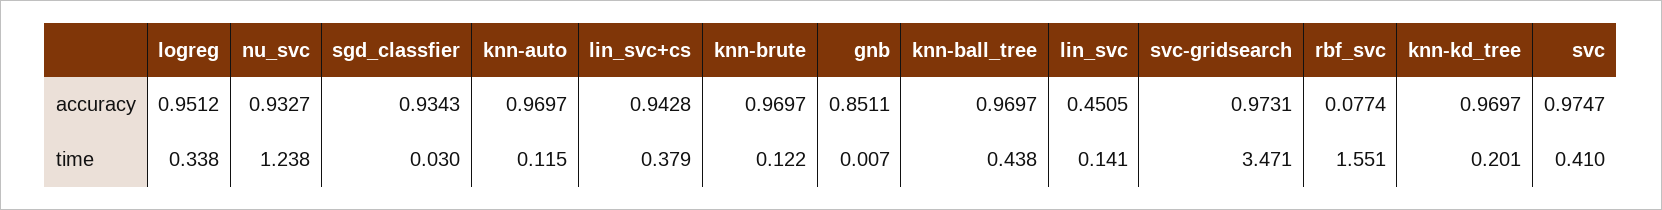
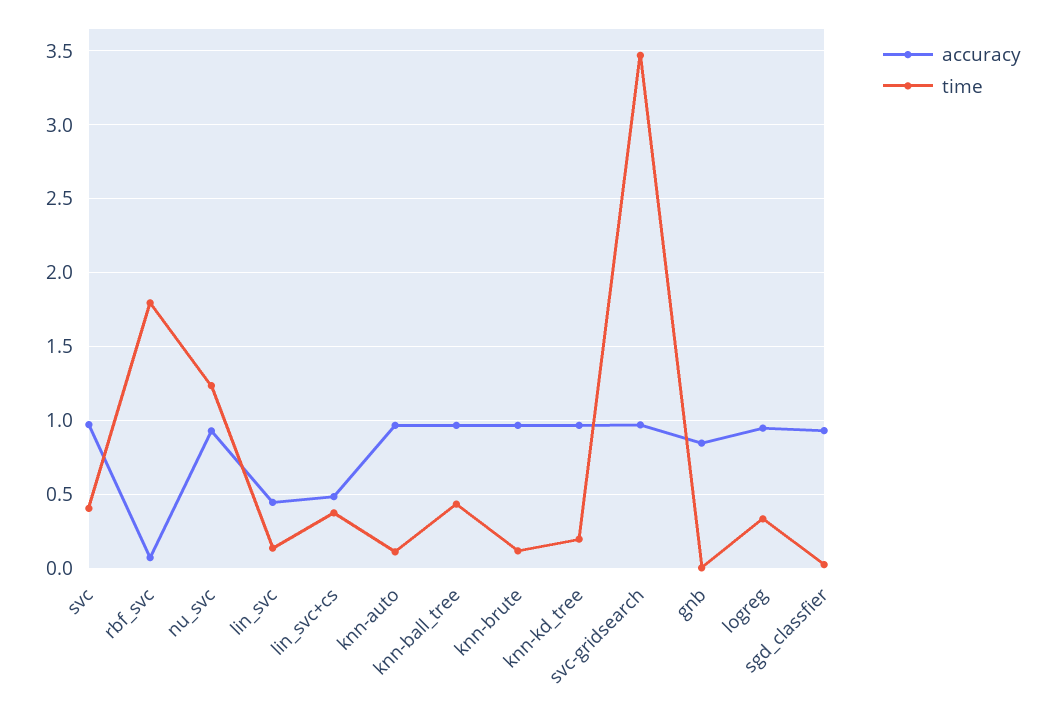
accuracy, lin_svc+cs: 0.9428 -> 0.5
time, rbf_svc: 1.551 -> 1.8

